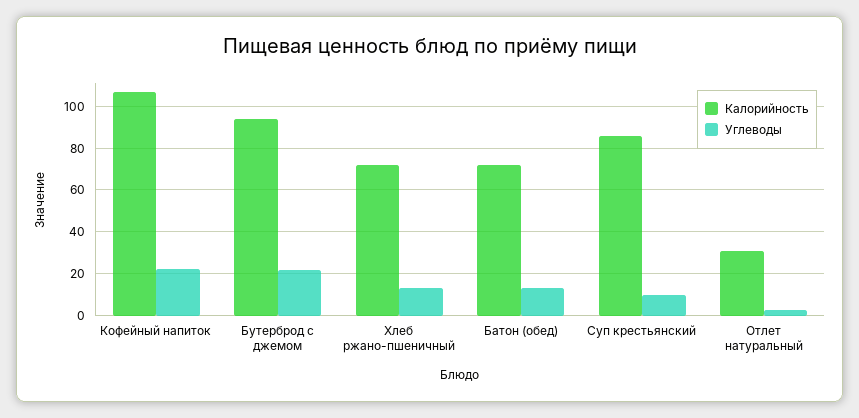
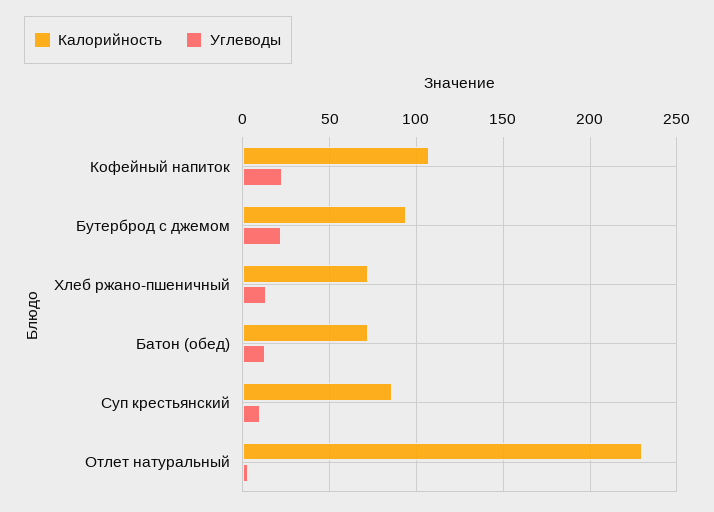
Калорийность, Отлет натуральный: 30 -> 230

